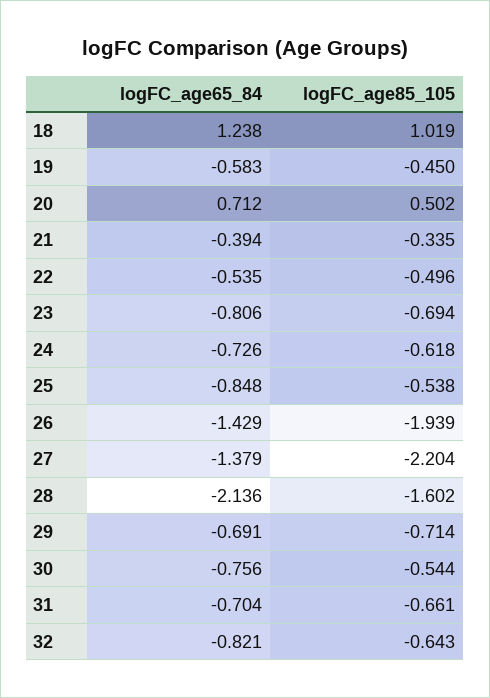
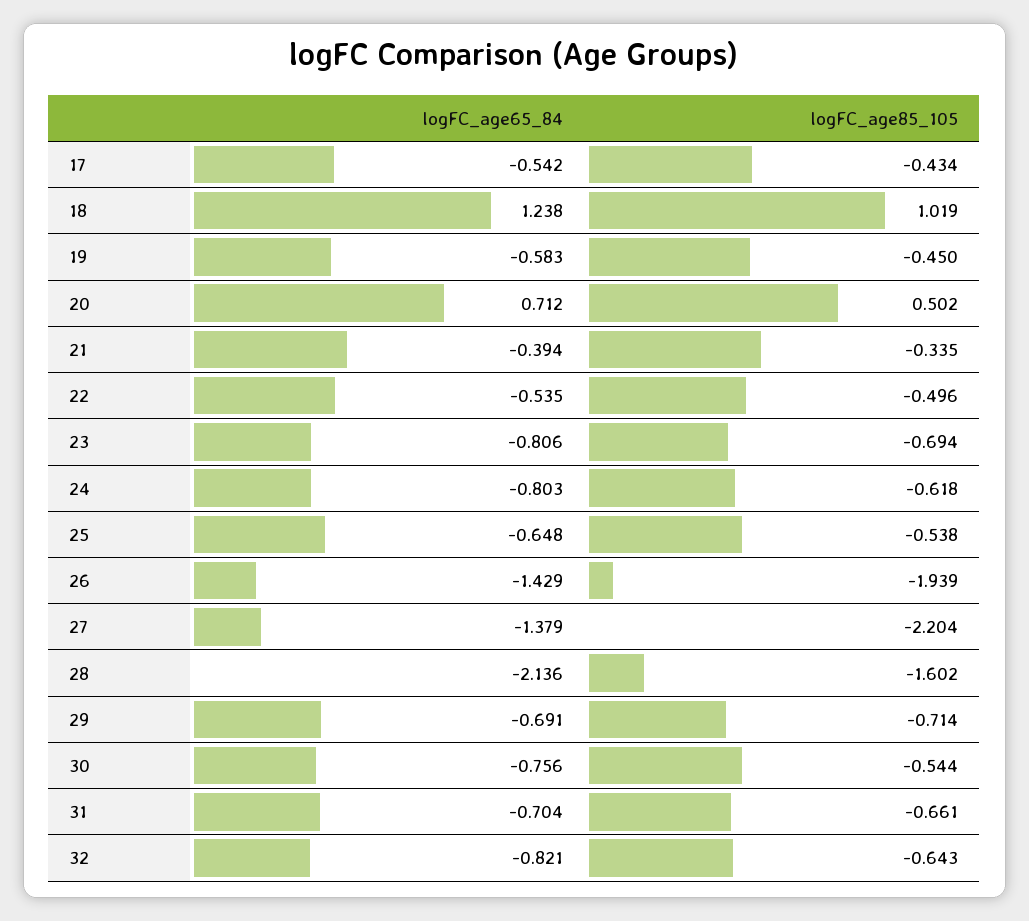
logFC_age65_84, 24: -0.726 -> -0.803
logFC_age65_84, 25: -0.848 -> -0.648
logFC_age65_84, 17: none -> -0.542
logFC_age85_105, 17: none -> -0.434

